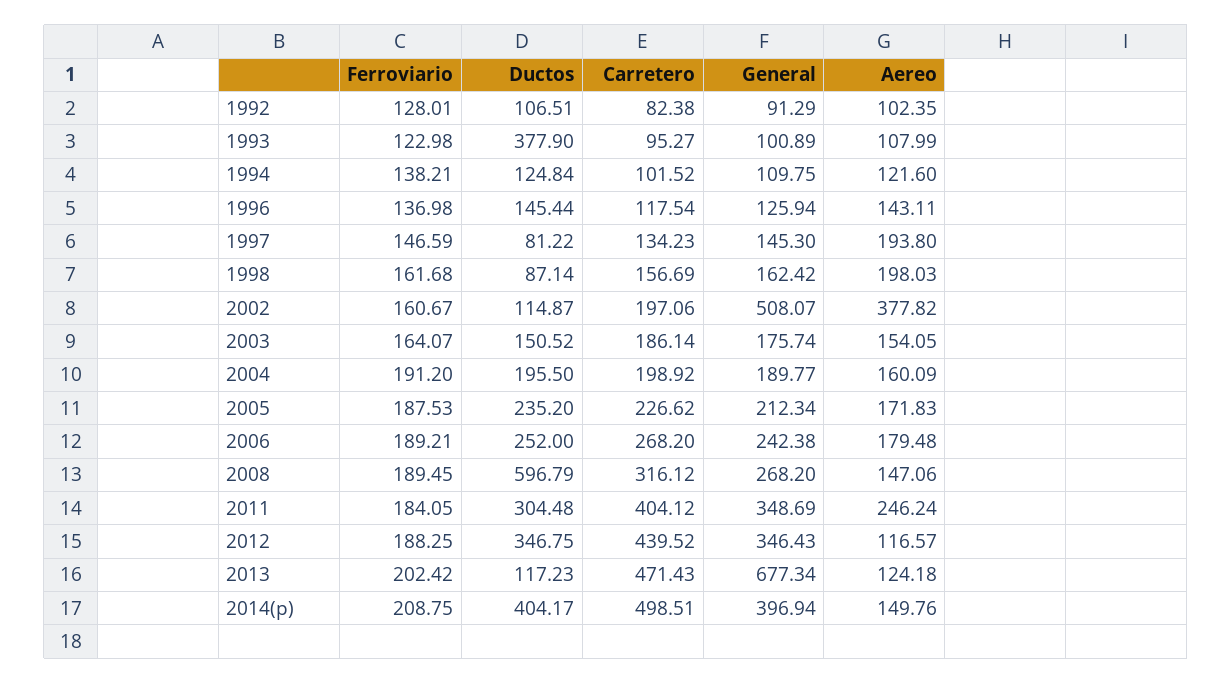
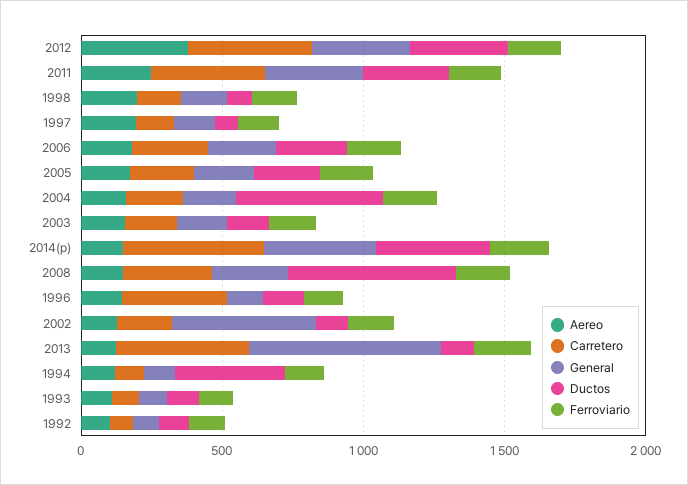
Ductos, 1993: 377.9 -> 100
Ductos, 1994: 124.84 -> 400
Carretero, 1996: 117.54 -> 400
Aereo, 2002: 377.82 -> 100
Ductos, 2004: 195.5 -> 500
Aereo, 2012: 116.57 -> 400

